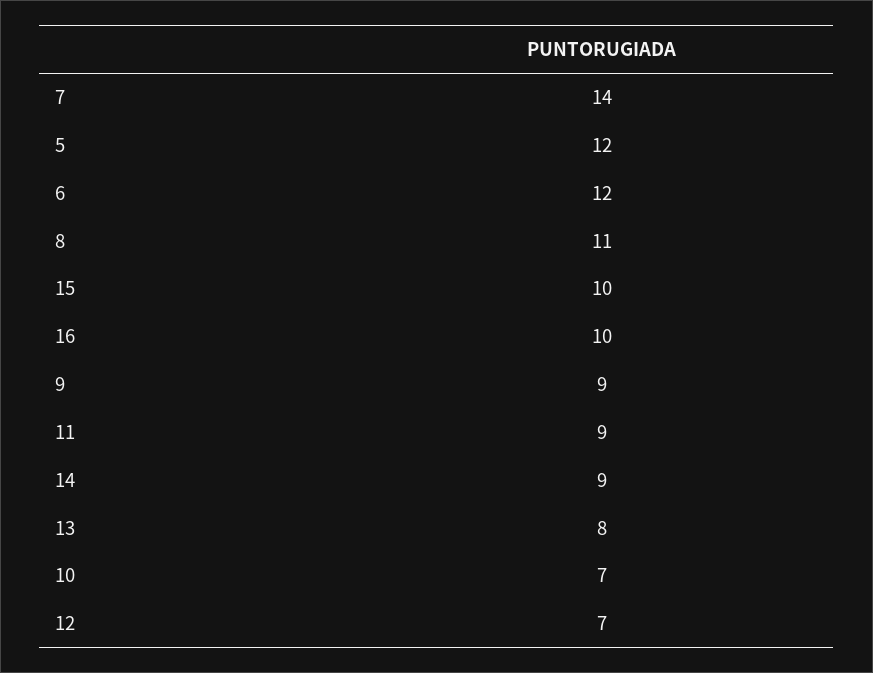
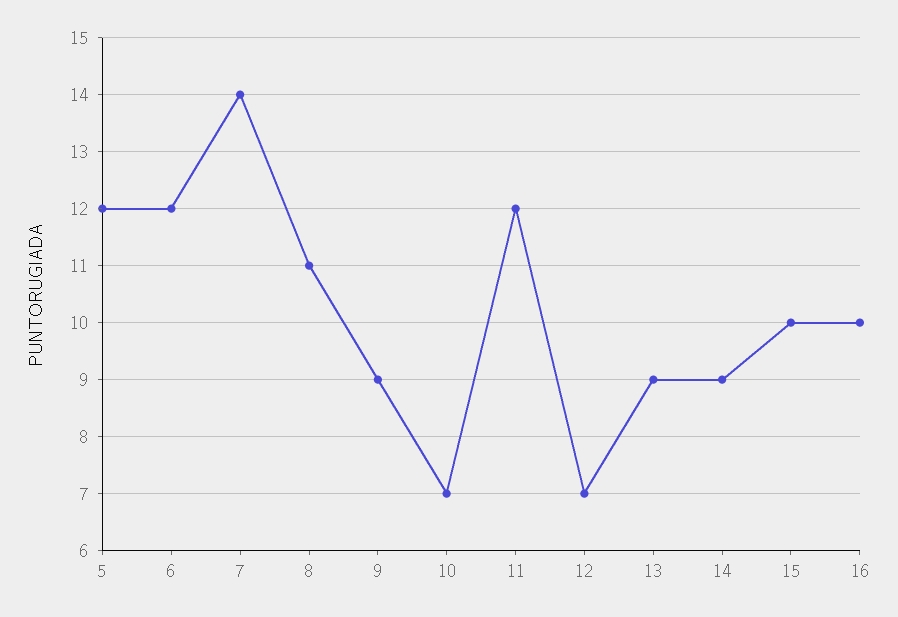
11: 9 -> 12
13: 8 -> 9

